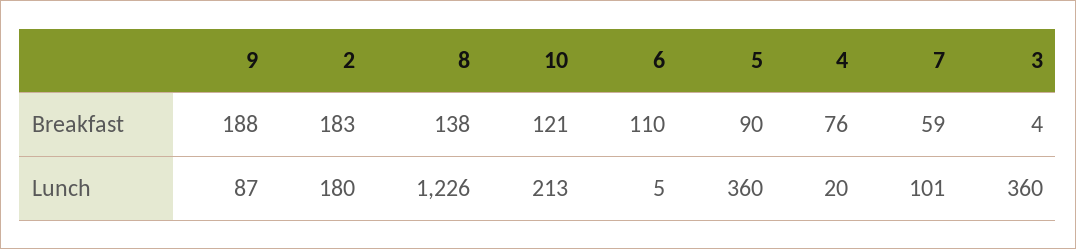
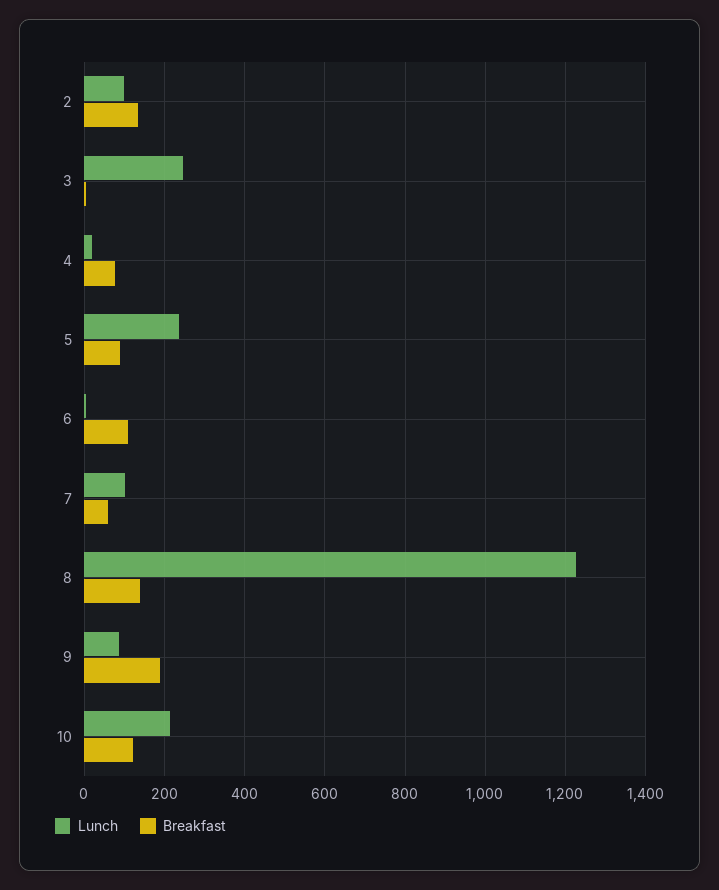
Breakfast, 2: 183 -> 140
Lunch, 2: 180 -> 100
Lunch, 5: 360 -> 240
Lunch, 3: 360 -> 240

